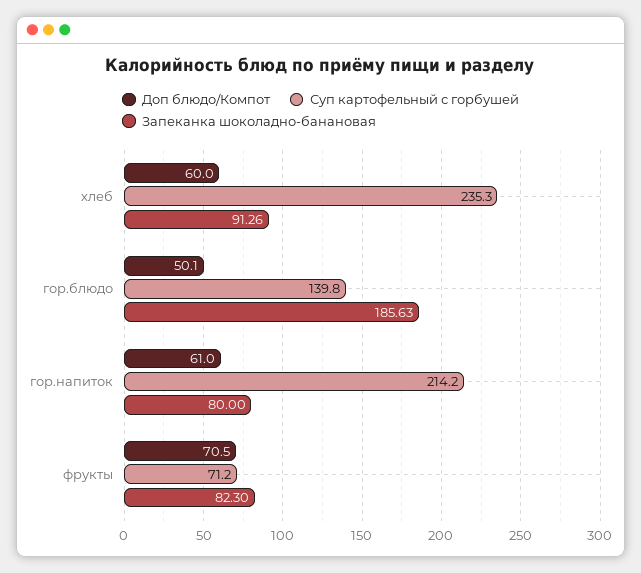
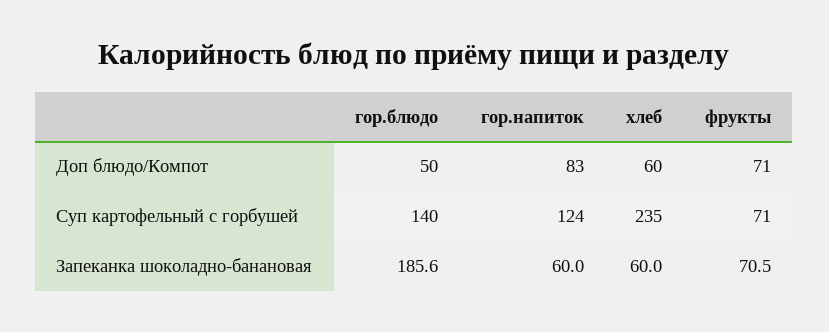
Запеканка шоколадно-банановая, хлеб: 91.26 -> 60
Доп блюдо/Компот, гор.напиток: 61 -> 83
Суп картофельный с горбушей, гор.напиток: 214.2 -> 124
Запеканка шоколадно-банановая, гор.напиток: 80 -> 60
Запеканка шоколадно-банановая, фрукты: 82.3 -> 70.5

